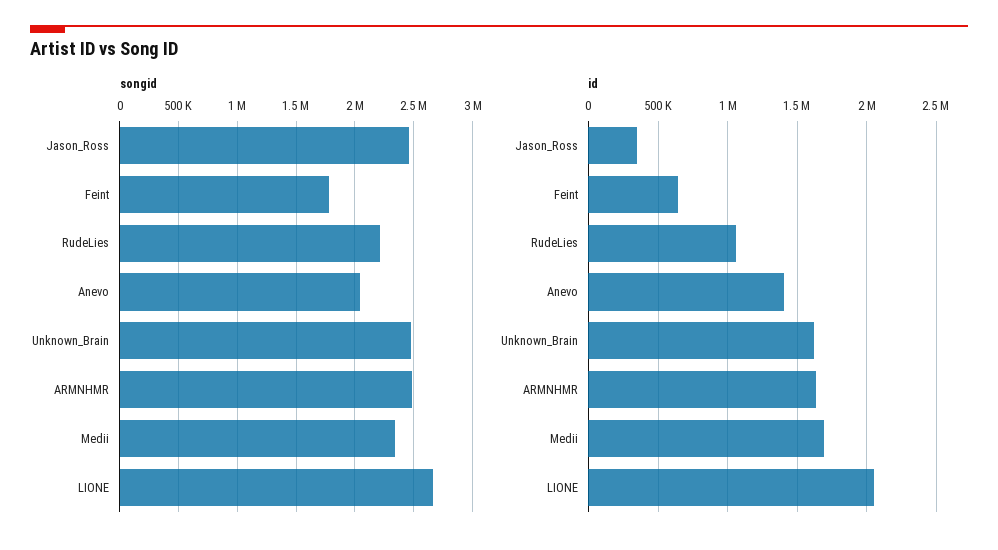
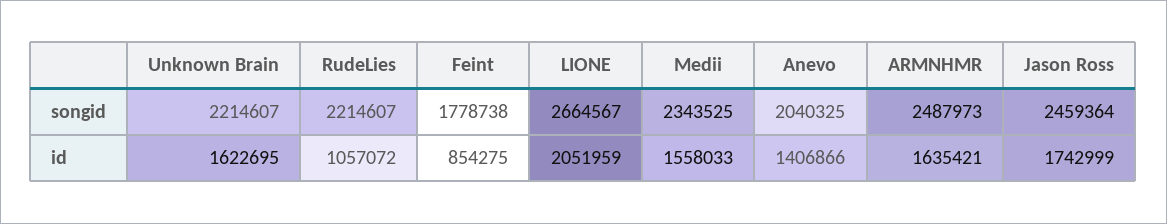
songid, Unknown_Brain: 2500000 -> 2214607
id, Jason_Ross: 350000 -> 1742999
id, Feint: 650000 -> 854275
id, Medii: 1700000 -> 1558033

